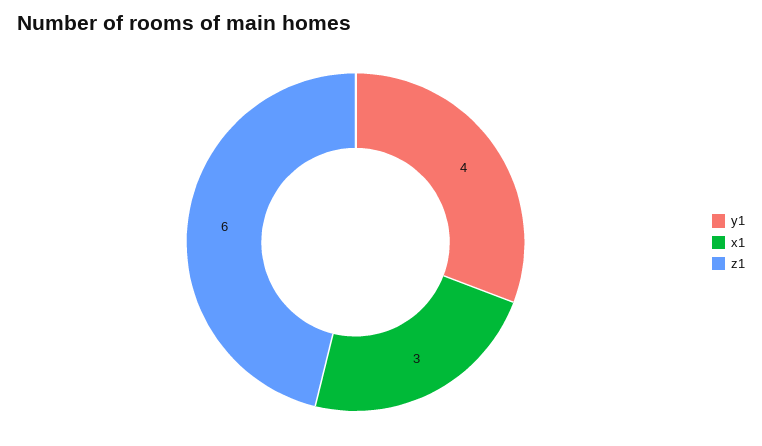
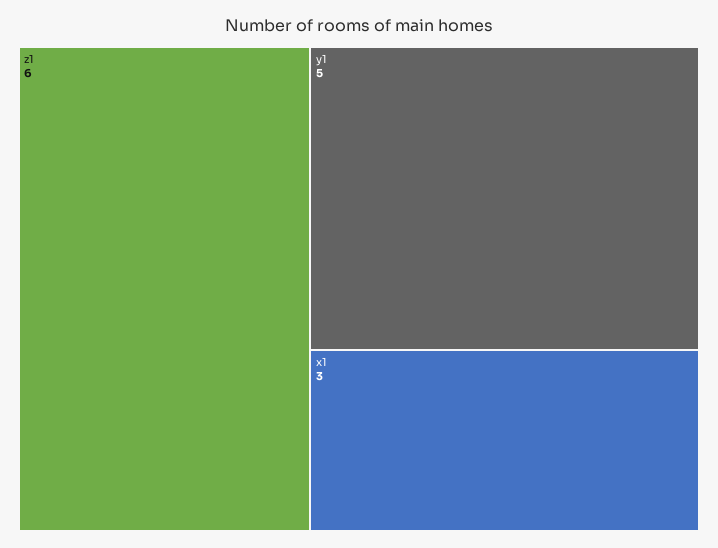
y1: 4 -> 5

